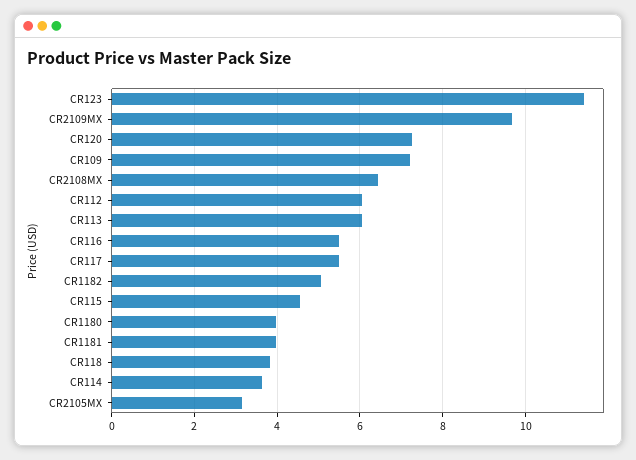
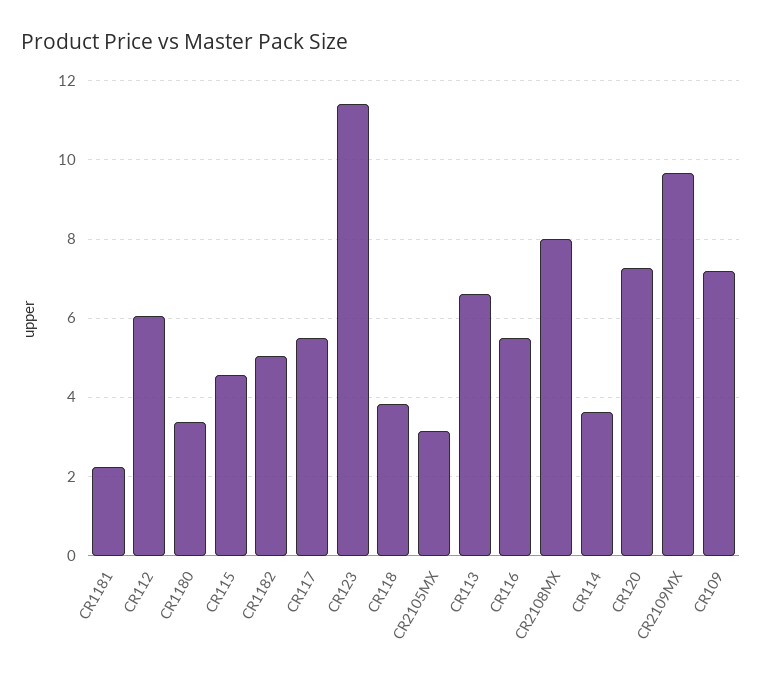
CR2108MX: 6.4 -> 8
CR113: 6 -> 6.6
CR1180: 4 -> 3.4
CR1181: 4 -> 2.2

